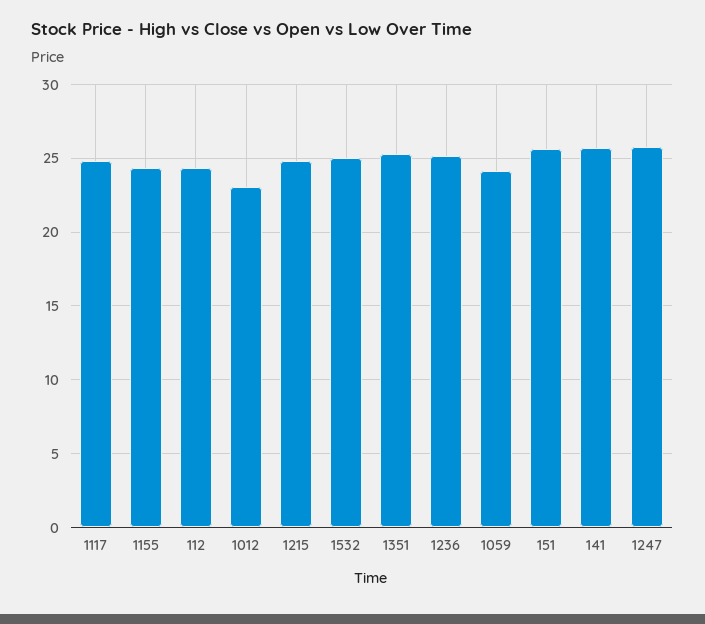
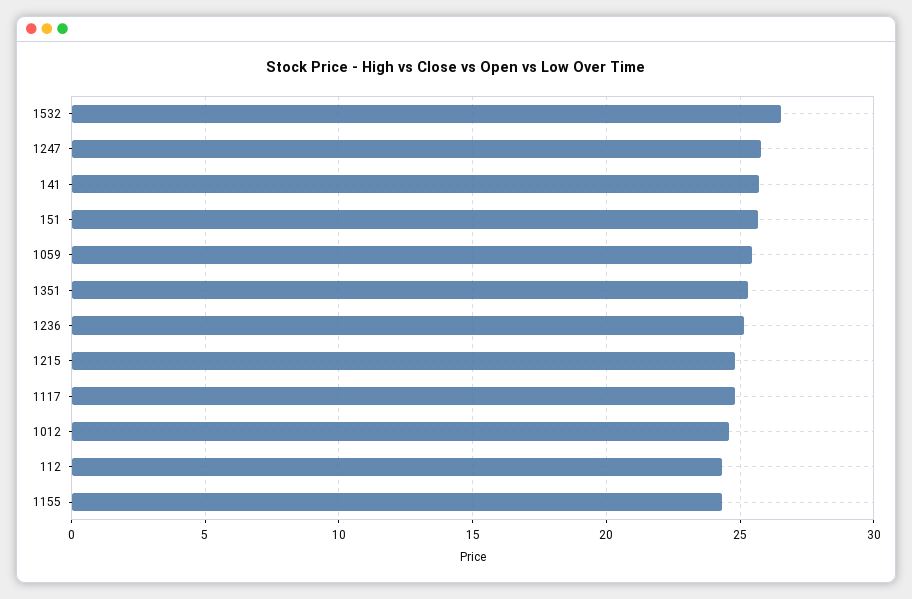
1012: 23 -> 24.5
1532: 25 -> 26.5
1059: 24 -> 25.5

